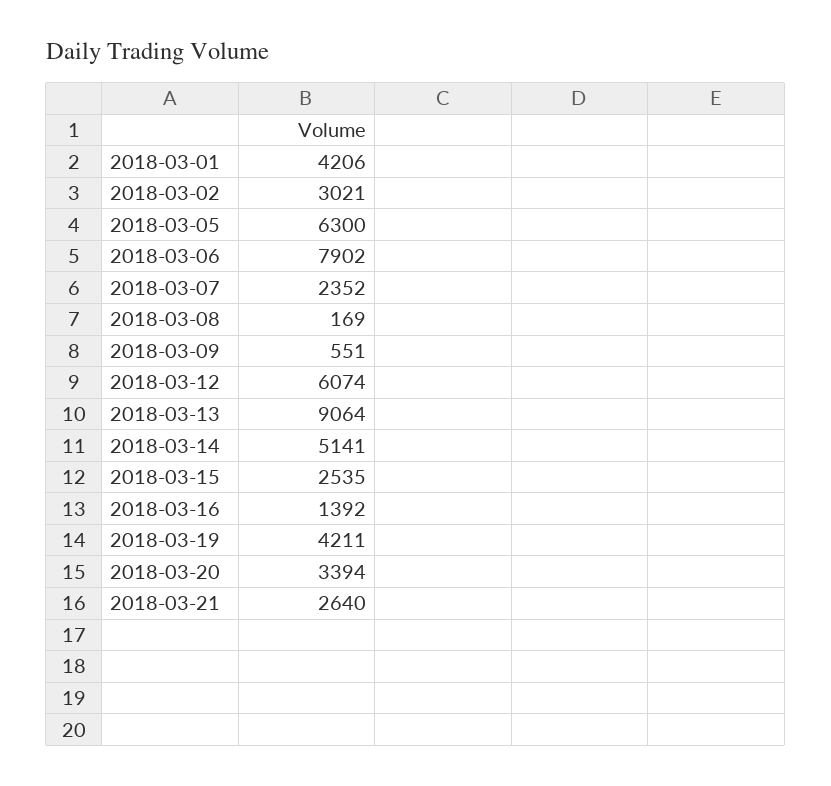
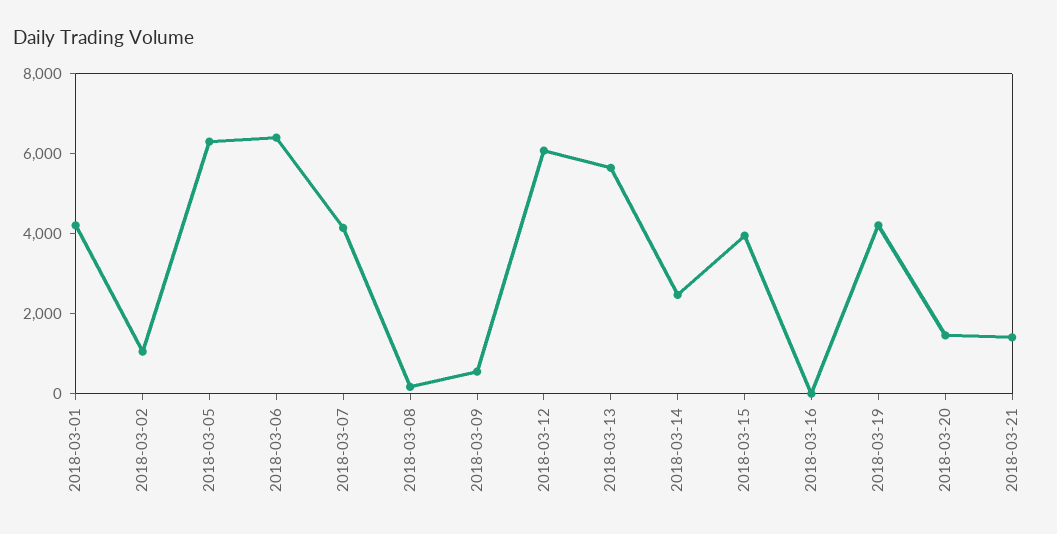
2018-03-02: 3021 -> 1000
2018-03-06: 7902 -> 6500
2018-03-07: 2352 -> 4000
2018-03-13: 9064 -> 5500
2018-03-14: 5141 -> 2500
2018-03-15: 2535 -> 4000
2018-03-16: 1392 -> 0
2018-03-20: 3394 -> 1500
2018-03-21: 2640 -> 1500

